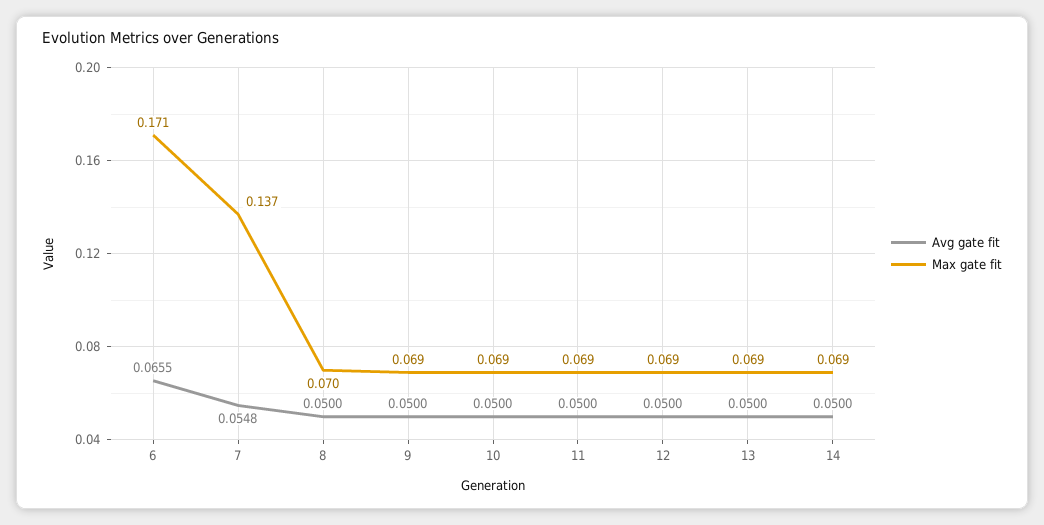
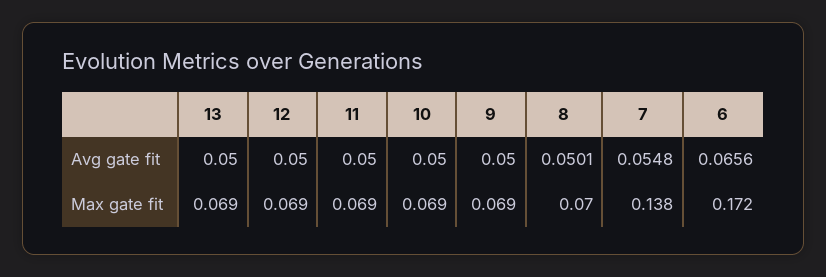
Avg gate fit, 6: 0.0655 -> 0.0656
Max gate fit, 6: 0.171 -> 0.172
Max gate fit, 7: 0.137 -> 0.138
Avg gate fit, 8: 0.05 -> 0.0501
Avg gate fit, 14: 0.05 -> none
Max gate fit, 14: 0.069 -> none

